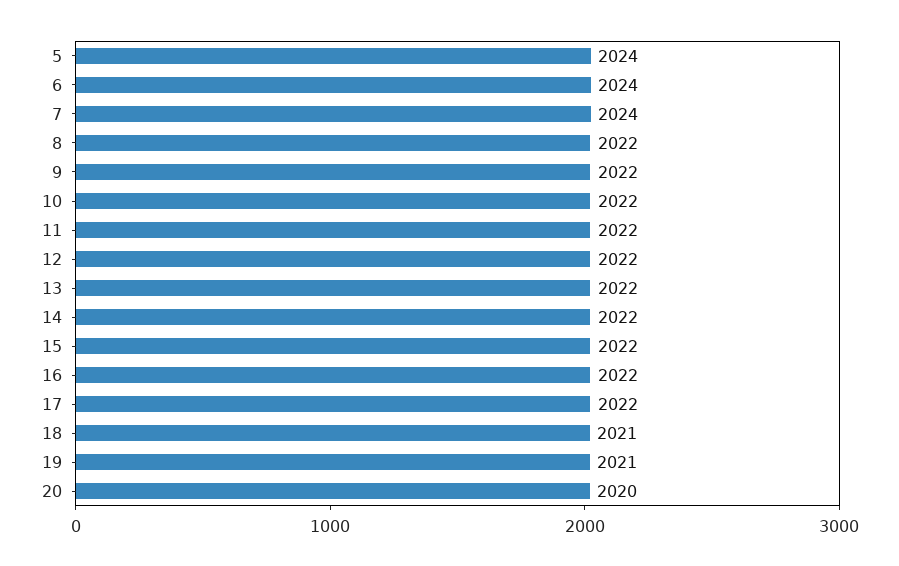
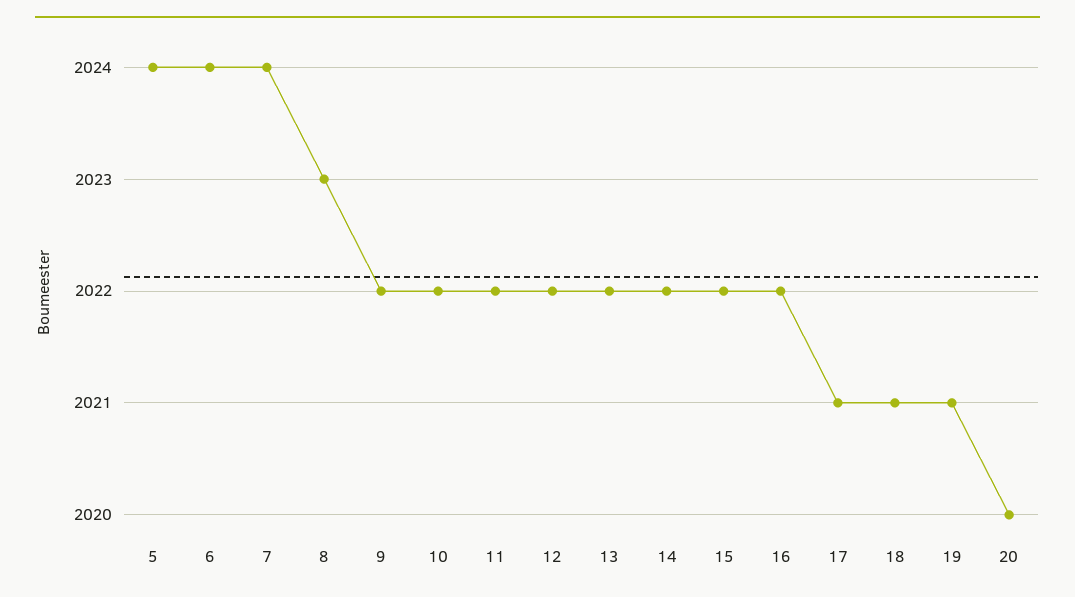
8: 2022 -> 2023
17: 2022 -> 2021

